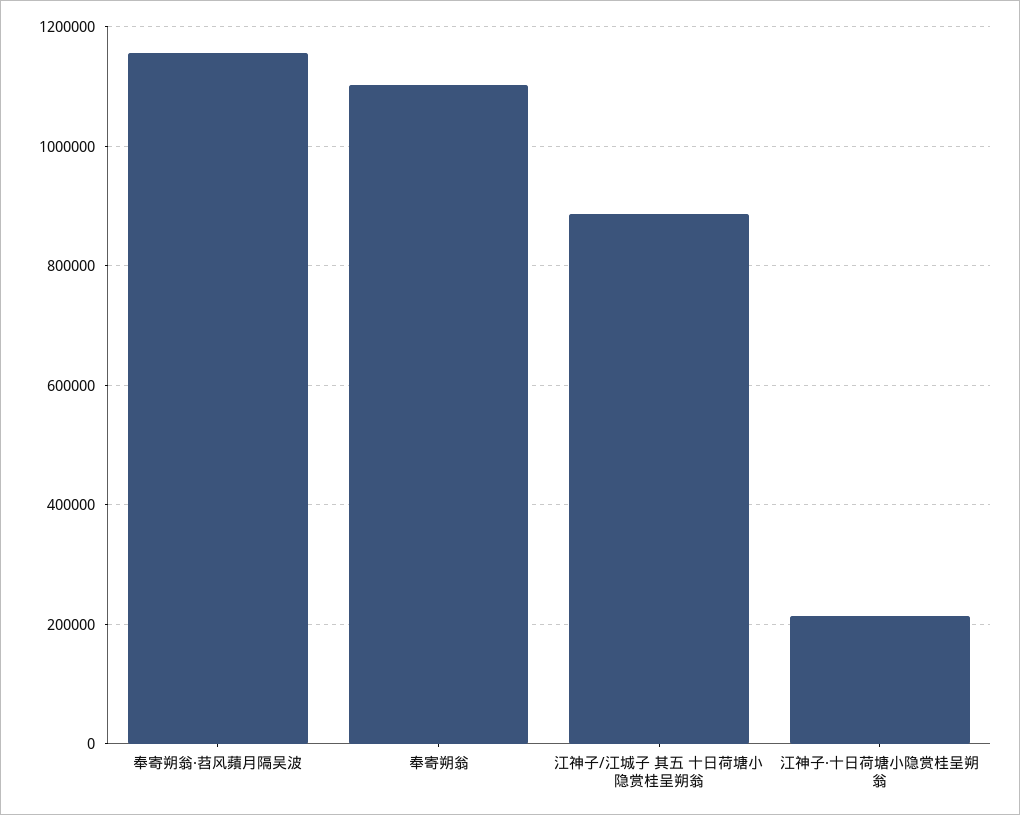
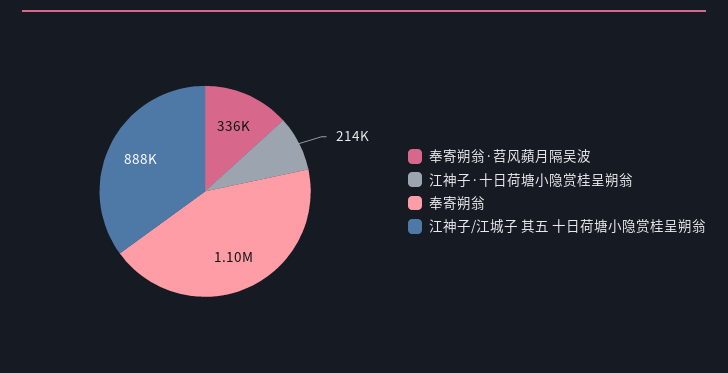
奉寄朔翁·苕风蘋月隔吴波: 1160000 -> 336000

